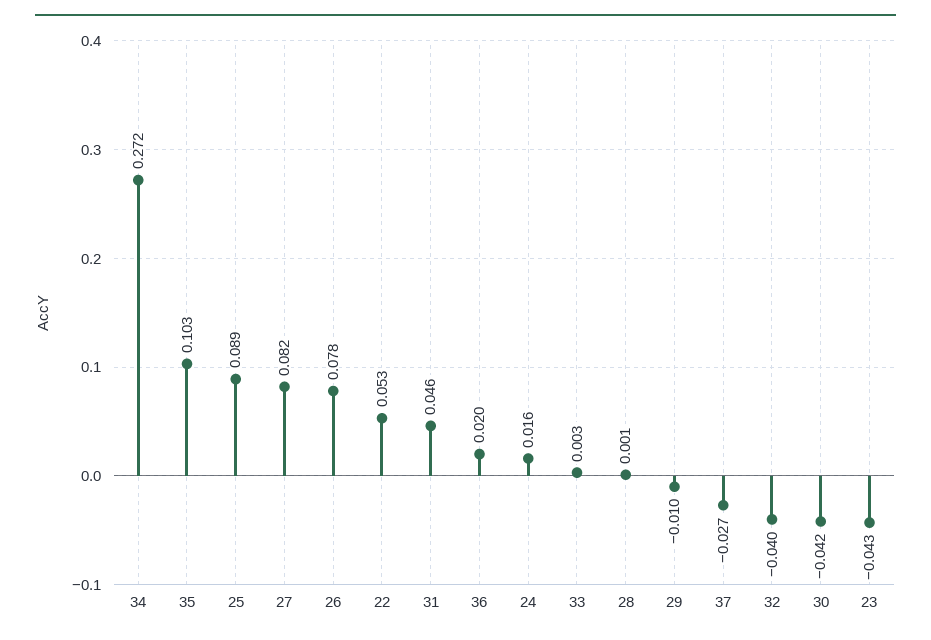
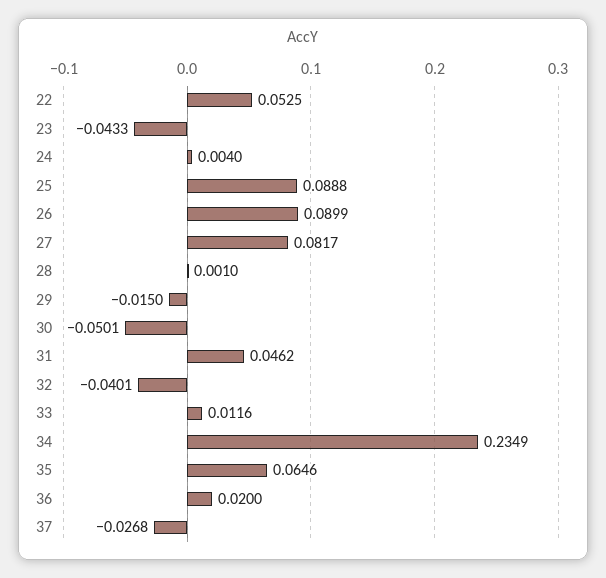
34: 0.272 -> 0.2349
35: 0.103 -> 0.0646
26: 0.078 -> 0.0899
24: 0.016 -> 0.004
33: 0.003 -> 0.0116
29: -0.01 -> -0.015
30: -0.042 -> -0.0501

